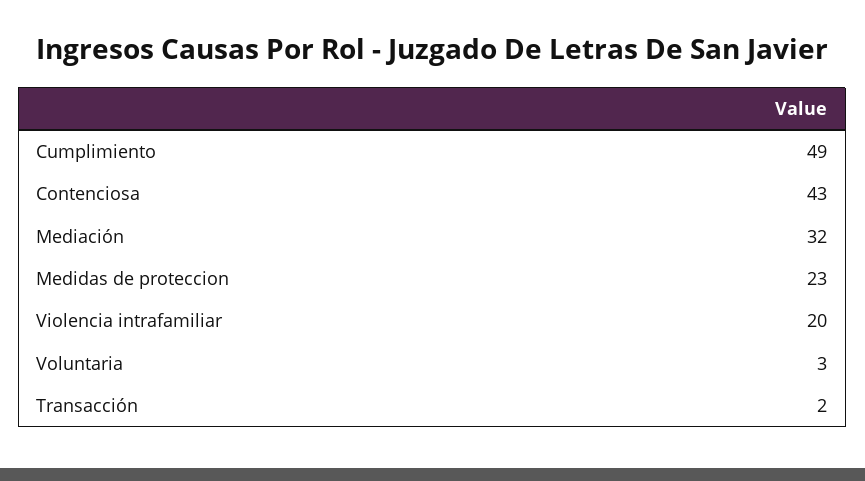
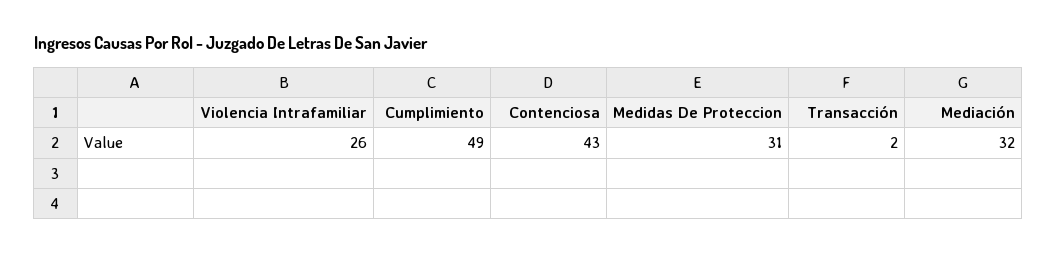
Medidas de proteccion: 23 -> 31
Violencia intrafamiliar: 20 -> 26
Voluntaria: 3 -> none

